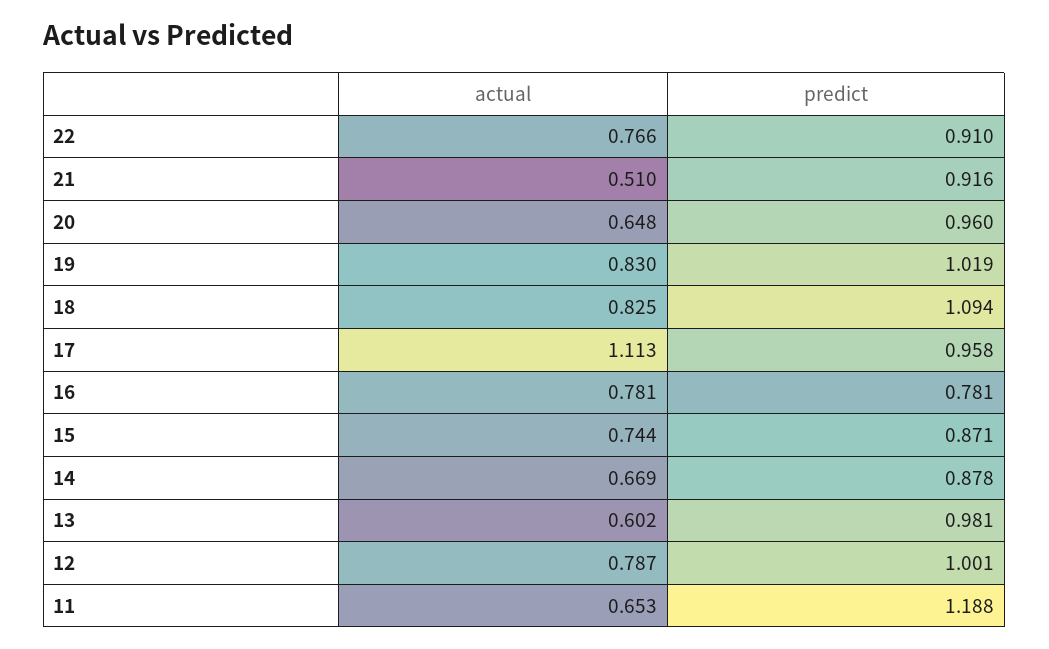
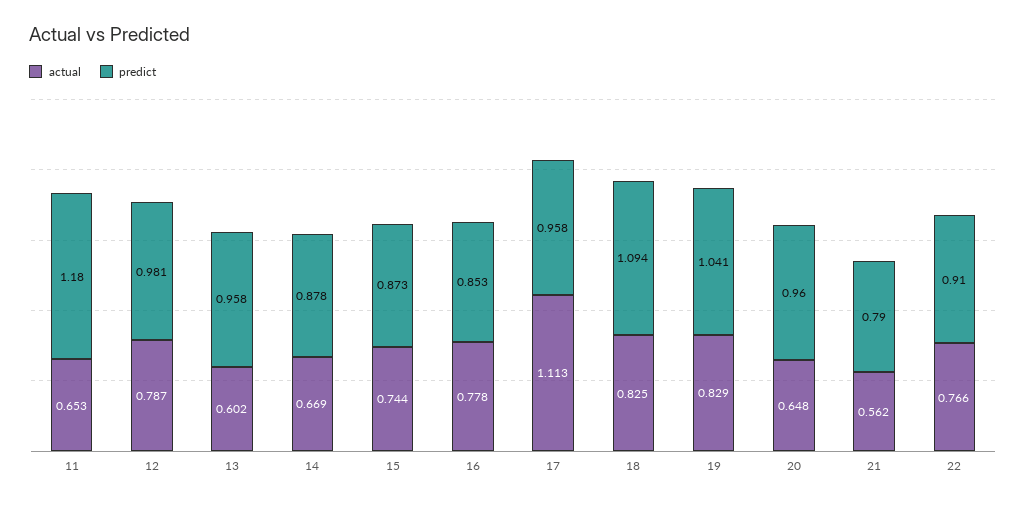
actual, 21: 0.51 -> 0.562
predict, 21: 0.916 -> 0.79
actual, 19: 0.83 -> 0.829
predict, 19: 1.019 -> 1.041
actual, 16: 0.781 -> 0.778
predict, 16: 0.781 -> 0.853
predict, 15: 0.871 -> 0.873
predict, 13: 0.981 -> 0.958
predict, 12: 1.001 -> 0.981
predict, 11: 1.188 -> 1.18

